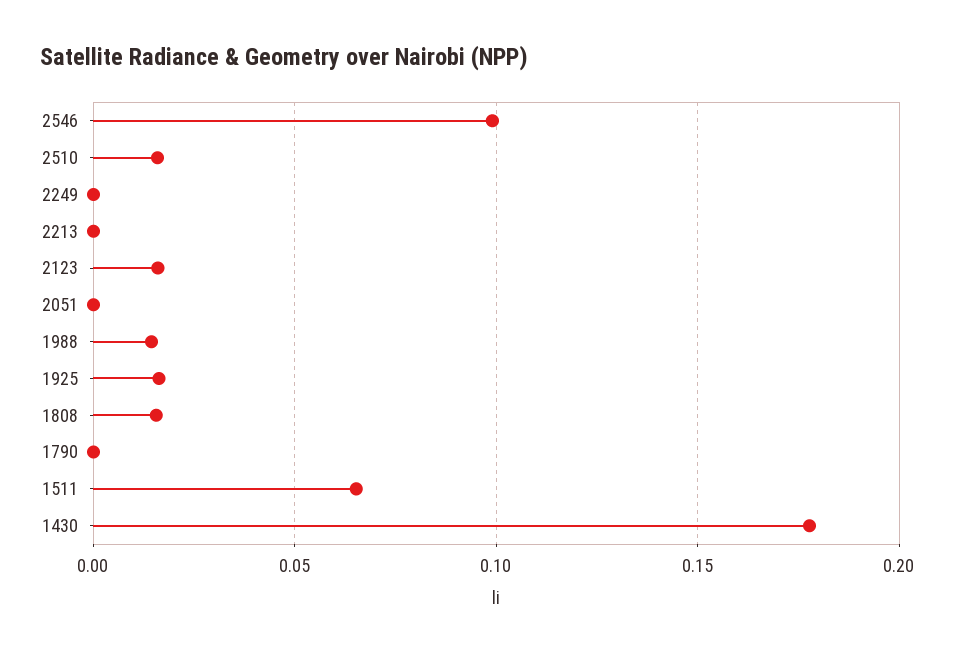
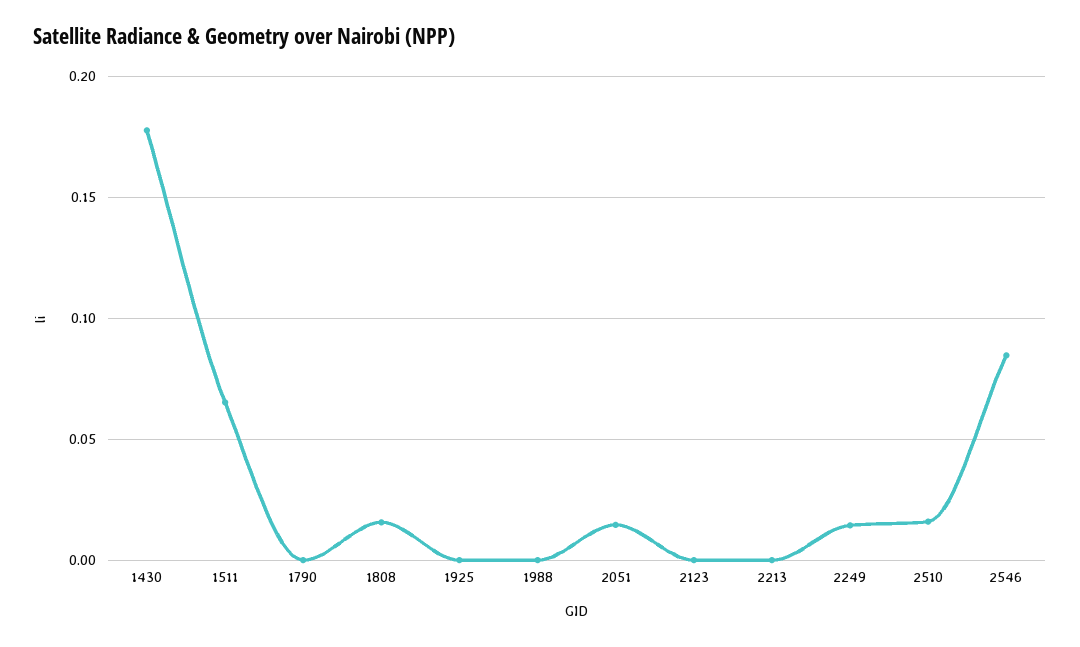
2546: 0.1 -> 0.085
2249: 0 -> 0.015
2123: 0.015 -> 0
2051: 0 -> 0.015
1988: 0.015 -> 0
1925: 0.015 -> 0

